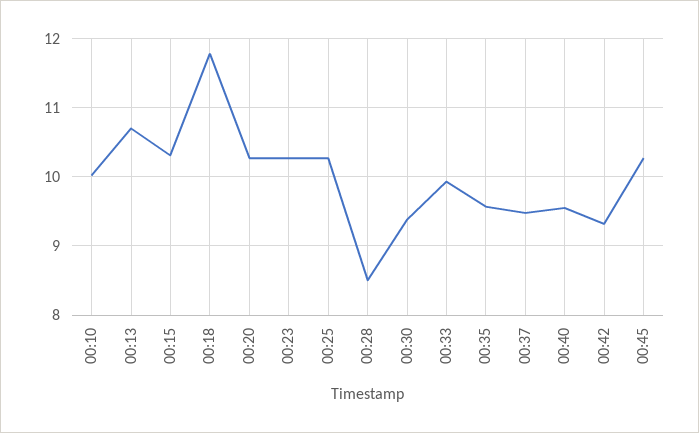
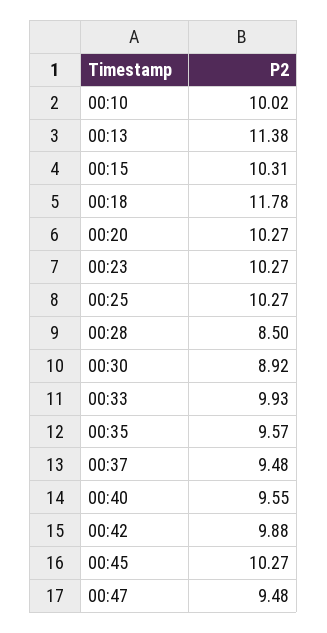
00:13: 10.7 -> 11.38
00:30: 9.4 -> 8.92
00:42: 9.3 -> 9.88
00:47: none -> 9.48

